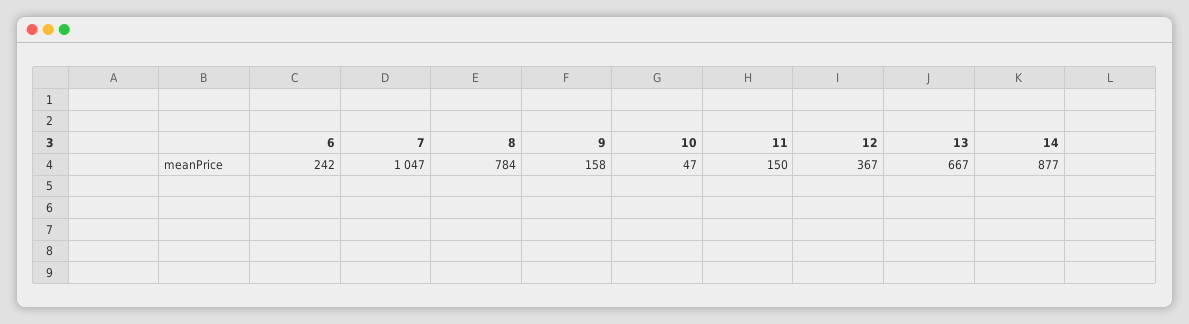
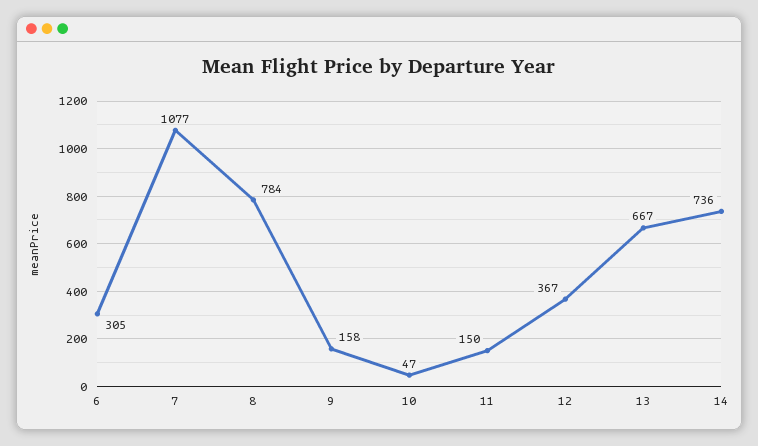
6: 242 -> 305
7: 1047 -> 1077
14: 877 -> 736

